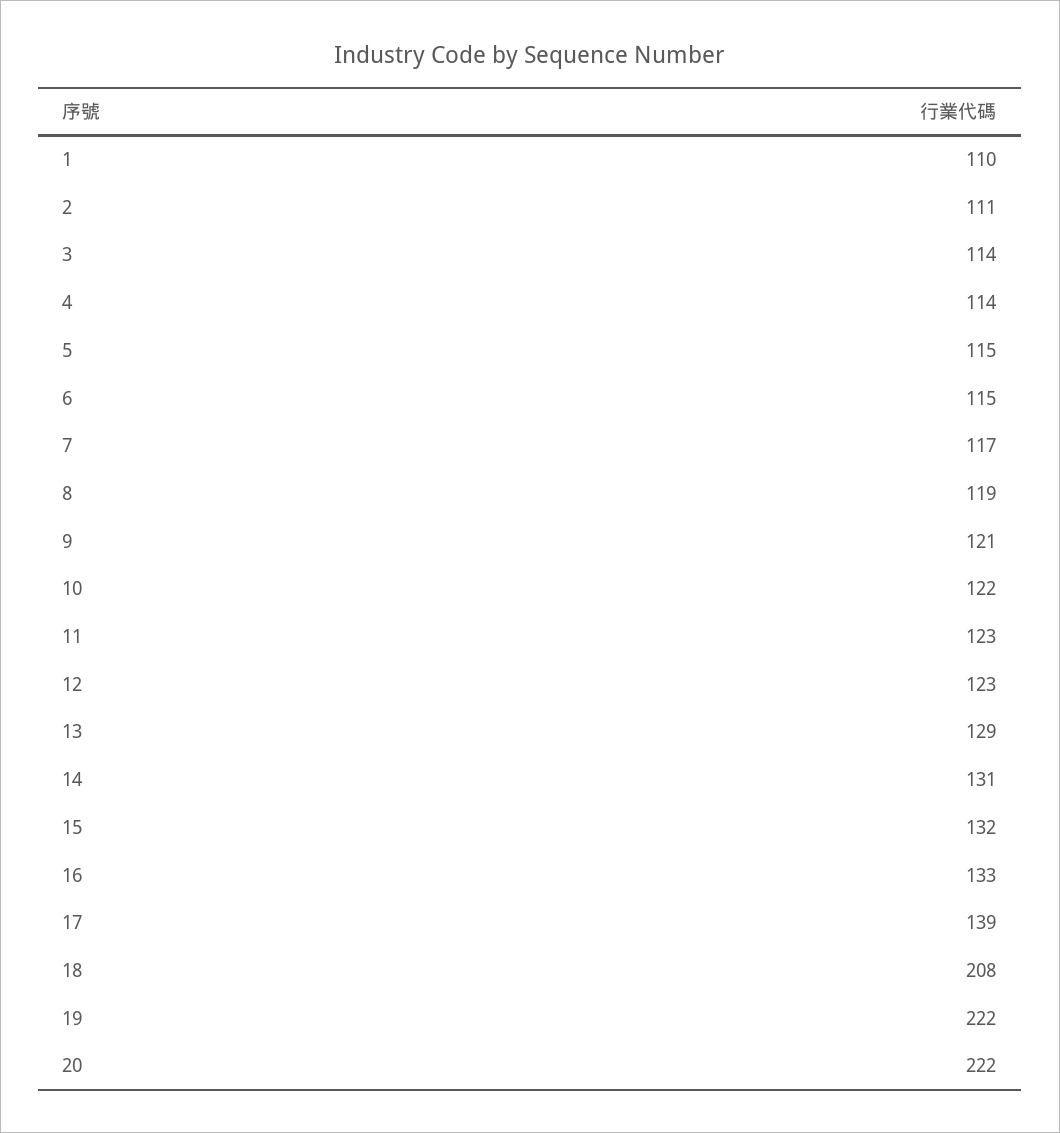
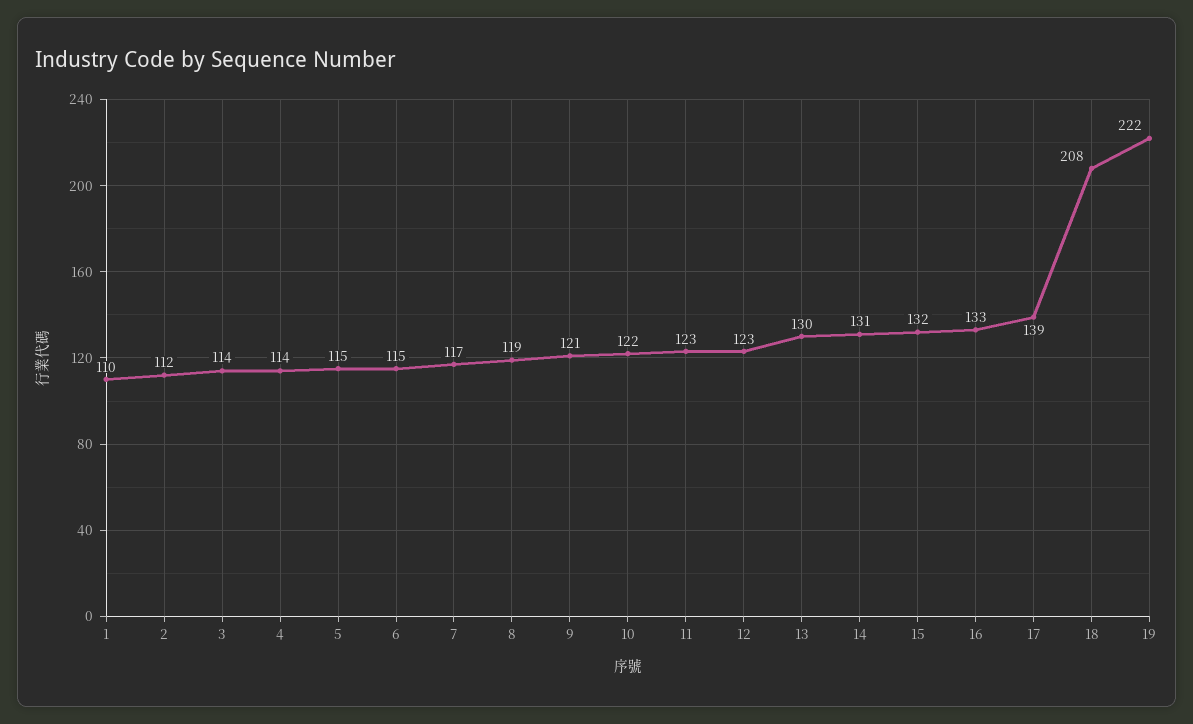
2: 111 -> 112
13: 129 -> 130
20: 222 -> none

